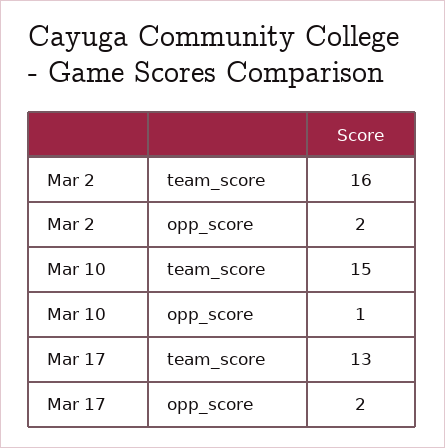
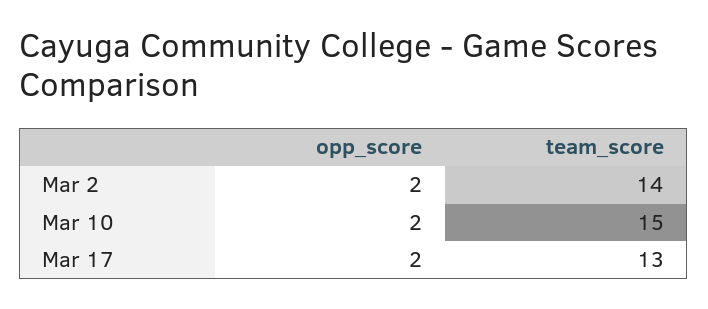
Mar 2, team_score: 16 -> 14
Mar 10, opp_score: 1 -> 2

